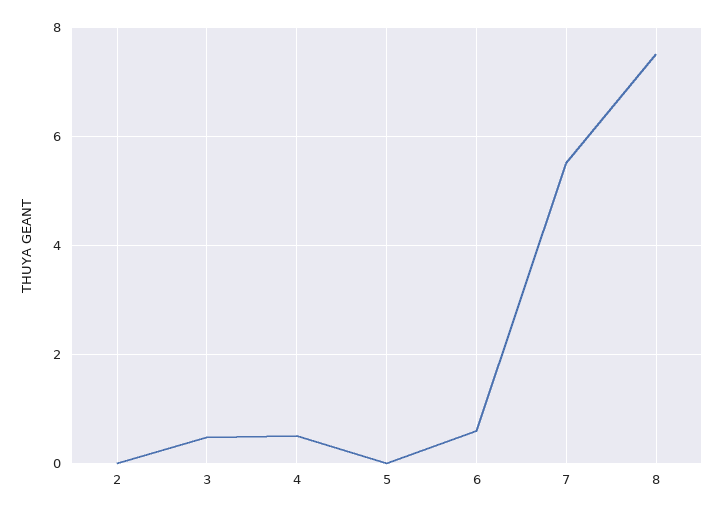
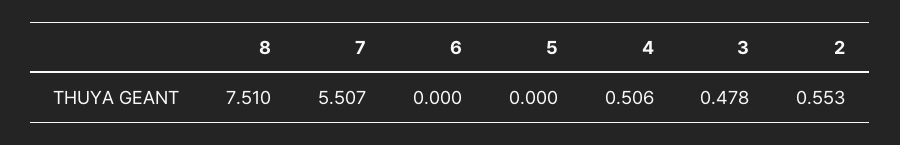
2: 0 -> 0.553
6: 0.6 -> 0

